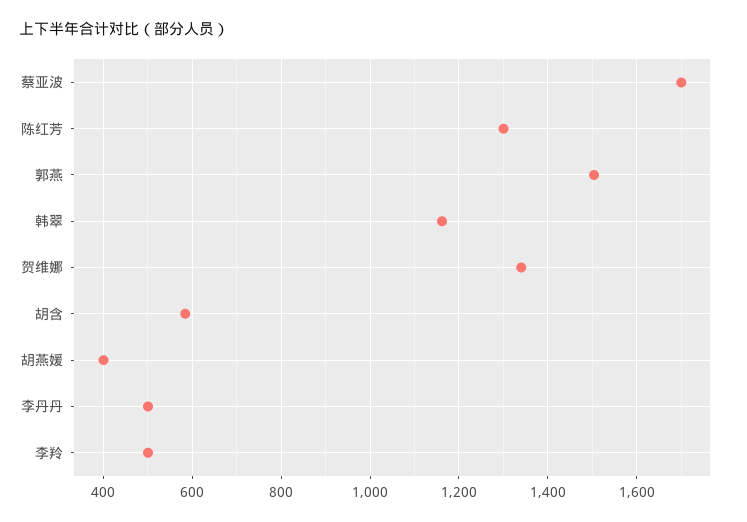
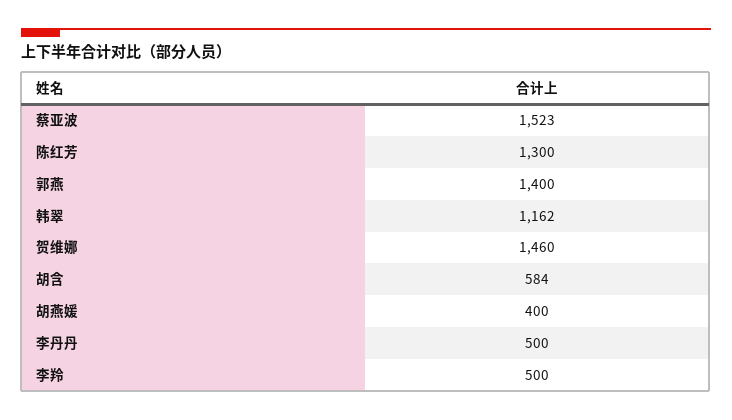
蔡亚波: 1700 -> 1523
郭燕: 1500 -> 1400
贺维娜: 1340 -> 1460

